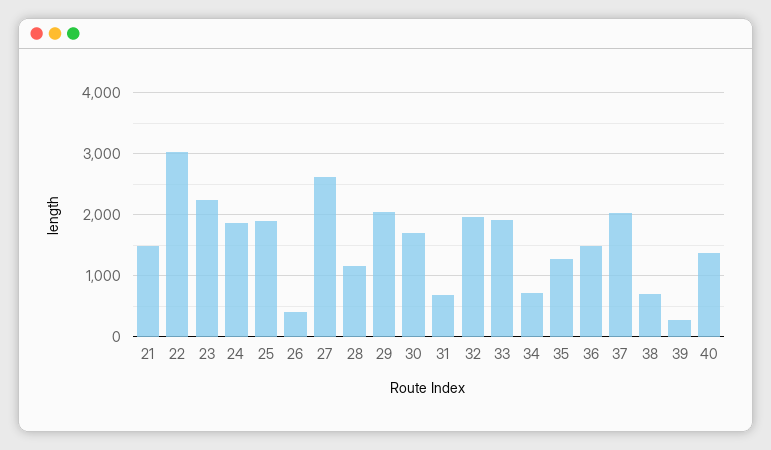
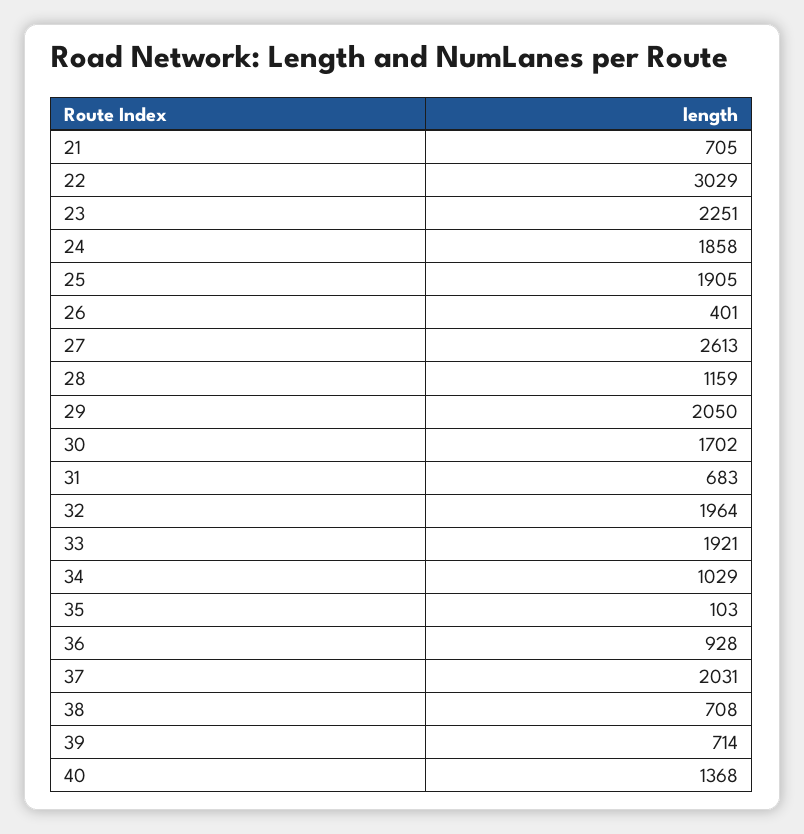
21: 1500 -> 705
34: 700 -> 1029
35: 1300 -> 103
36: 1500 -> 928
39: 300 -> 714

